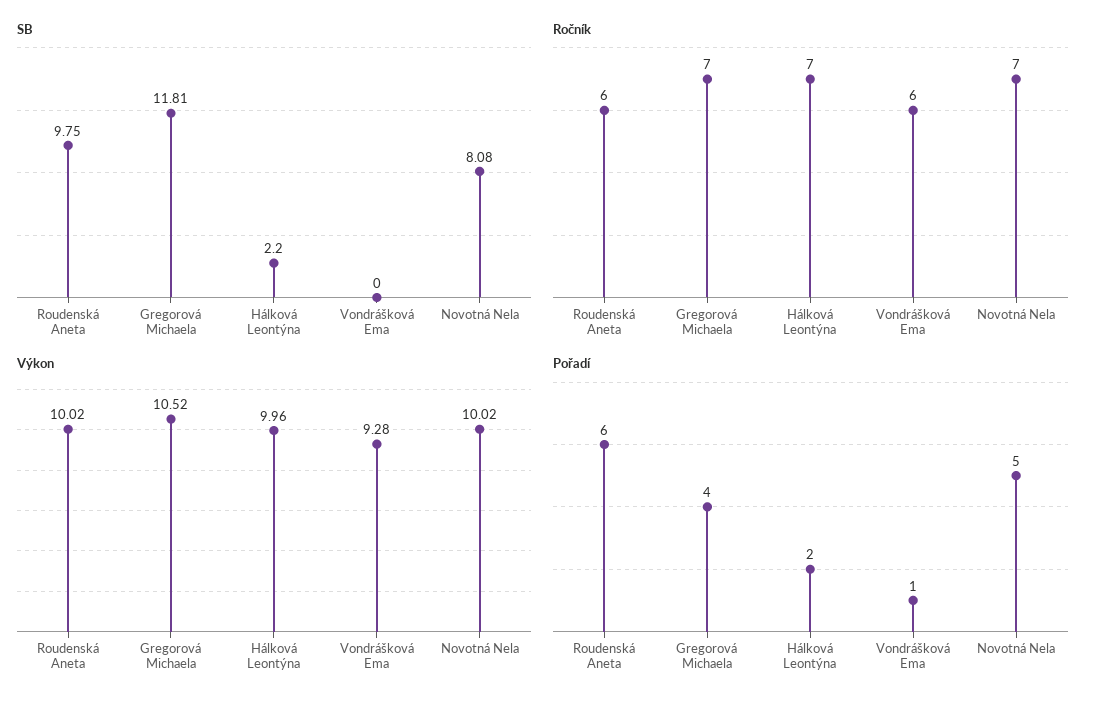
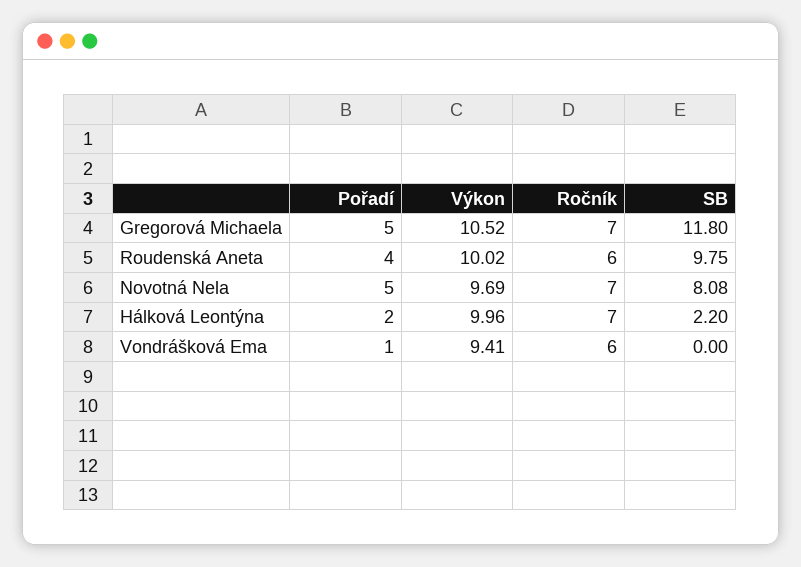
SB, Gregorová Michaela: 11.81 -> 11.8
Výkon, Vondrášková Ema: 9.28 -> 9.41
Výkon, Novotná Nela: 10.02 -> 9.69
Pořadí, Roudenská Aneta: 6 -> 4
Pořadí, Gregorová Michaela: 4 -> 5

